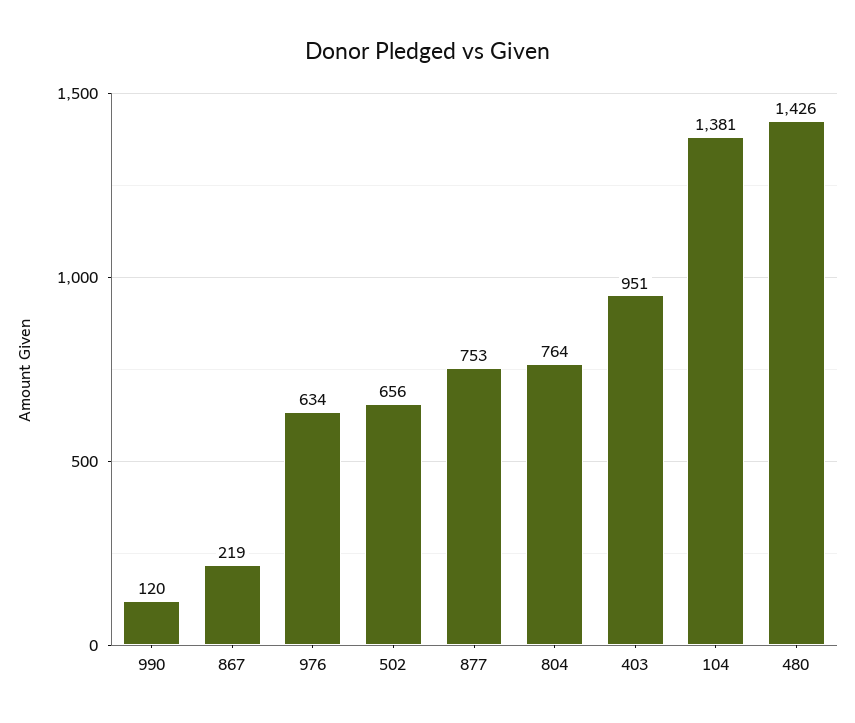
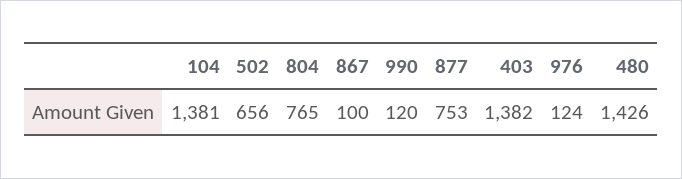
867: 219 -> 100
976: 634 -> 124
804: 764 -> 765
403: 951 -> 1382

